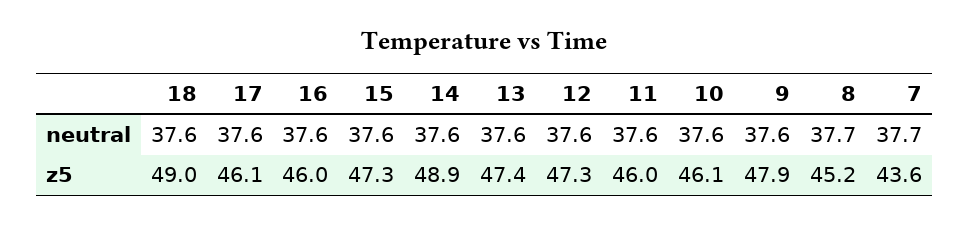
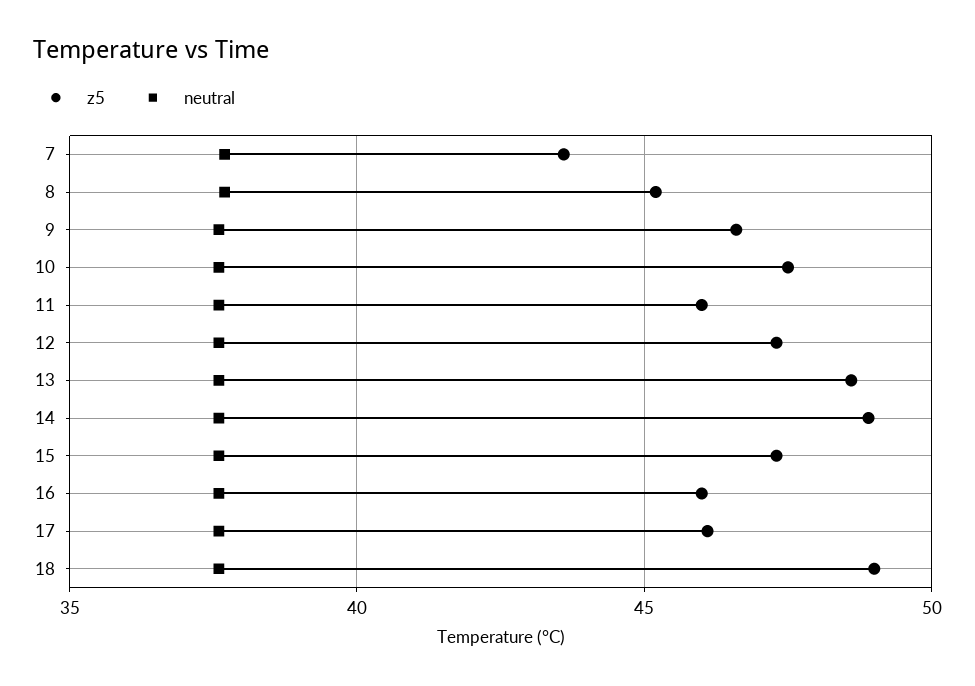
z5, 13: 47.4 -> 48.5
z5, 10: 46.1 -> 47.5
z5, 9: 47.9 -> 46.5

